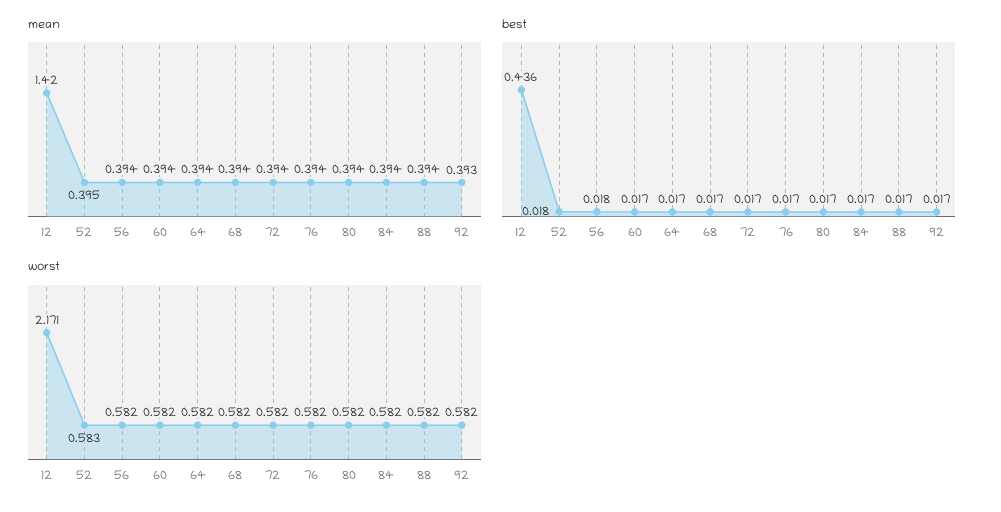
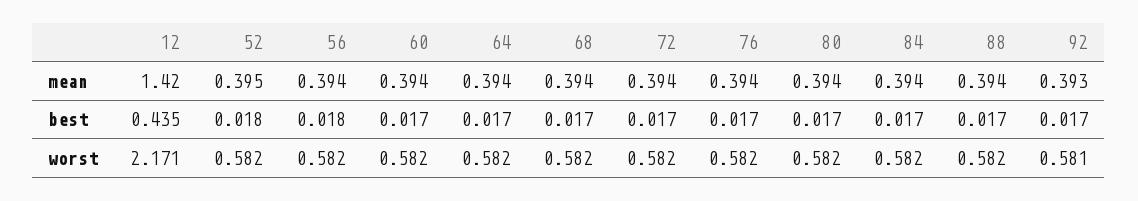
best, 12: 0.436 -> 0.435
worst, 52: 0.583 -> 0.582
worst, 92: 0.582 -> 0.581

